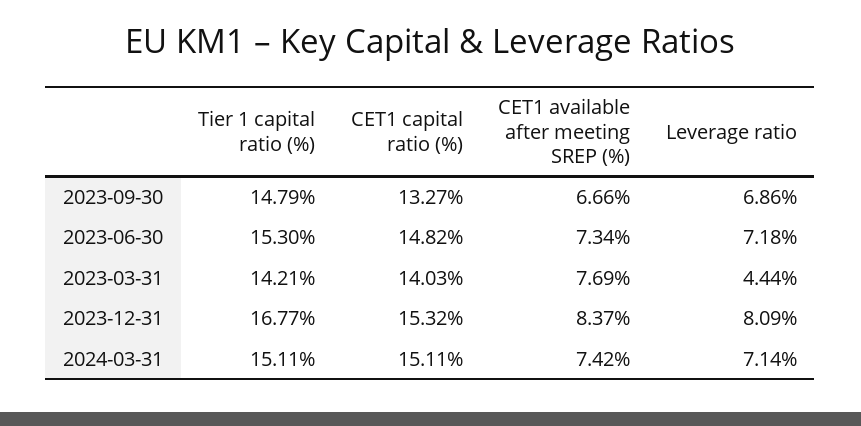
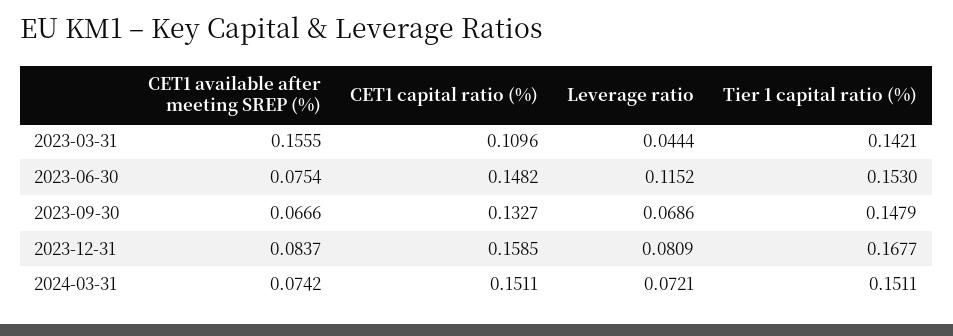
CET1 available after meeting SREP (%), 2023-06-30: 0.0734 -> 0.0754
Leverage ratio, 2023-06-30: 0.0718 -> 0.1152
CET1 capital ratio (%), 2023-03-31: 0.1403 -> 0.1096
CET1 available after meeting SREP (%), 2023-03-31: 0.0769 -> 0.1555
CET1 capital ratio (%), 2023-12-31: 0.1532 -> 0.1585
Leverage ratio, 2024-03-31: 0.0714 -> 0.0721

